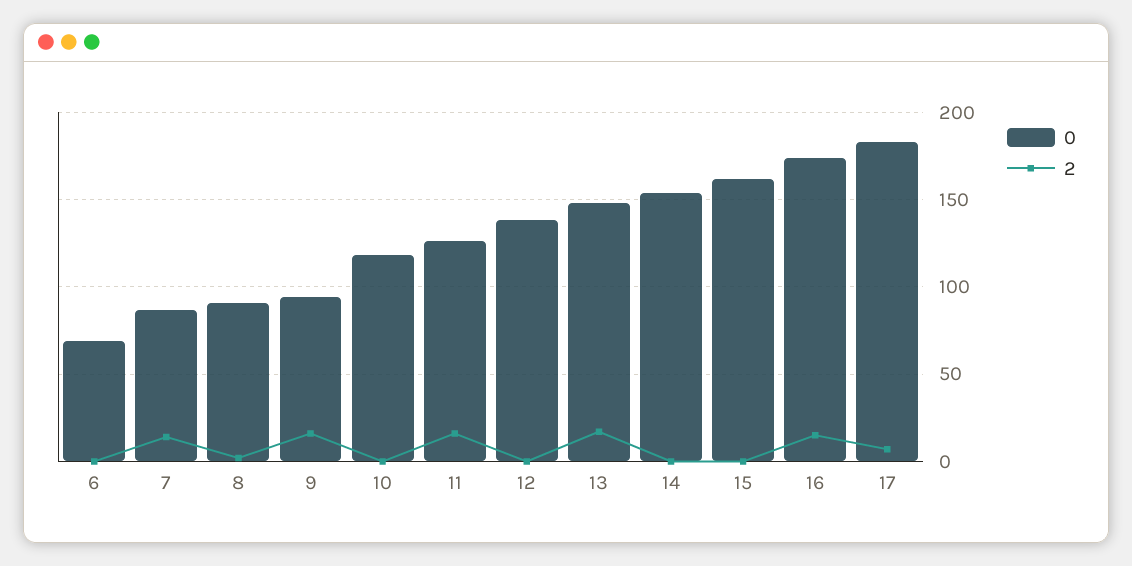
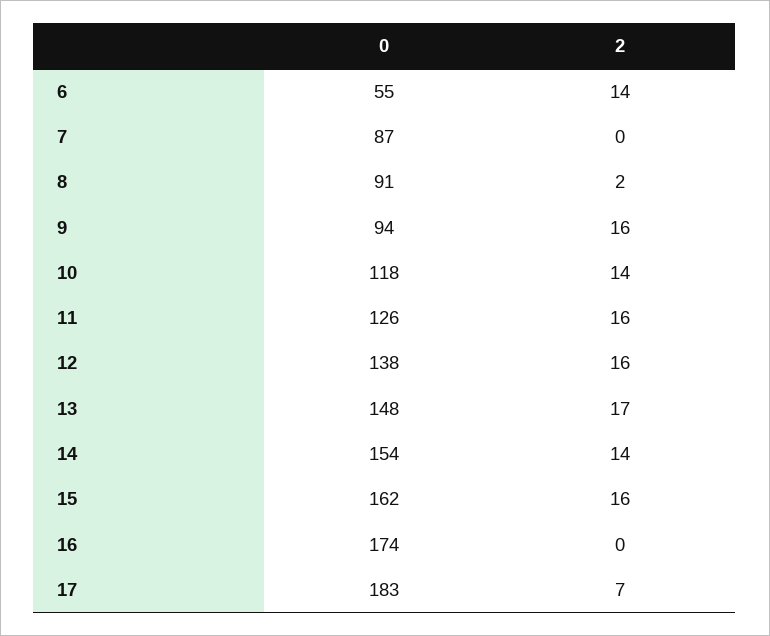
0, 6: 70 -> 55
2, 6: 0 -> 14
2, 7: 15 -> 0
2, 10: 0 -> 14
2, 12: 0 -> 16
2, 14: 0 -> 14
2, 15: 0 -> 16
2, 16: 15 -> 0

